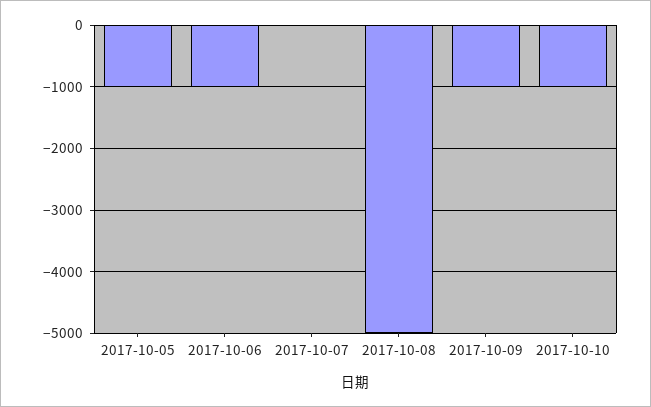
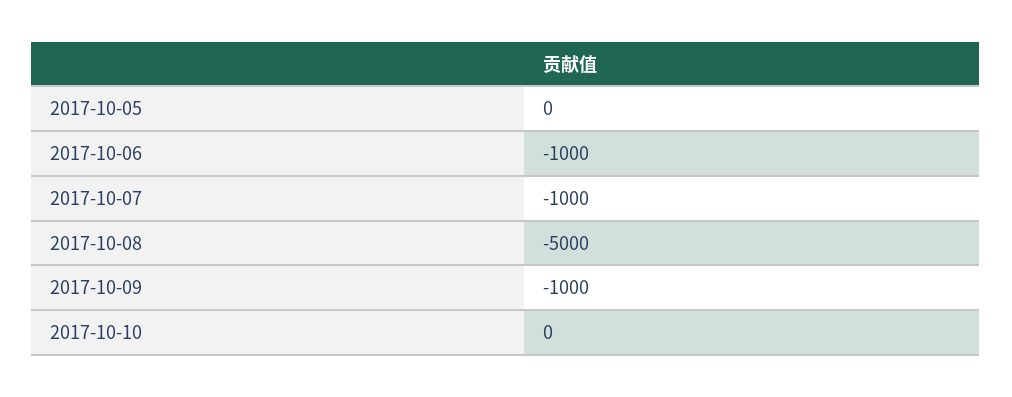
2017-10-05: -1000 -> 0
2017-10-07: 0 -> -1000
2017-10-10: -1000 -> 0

